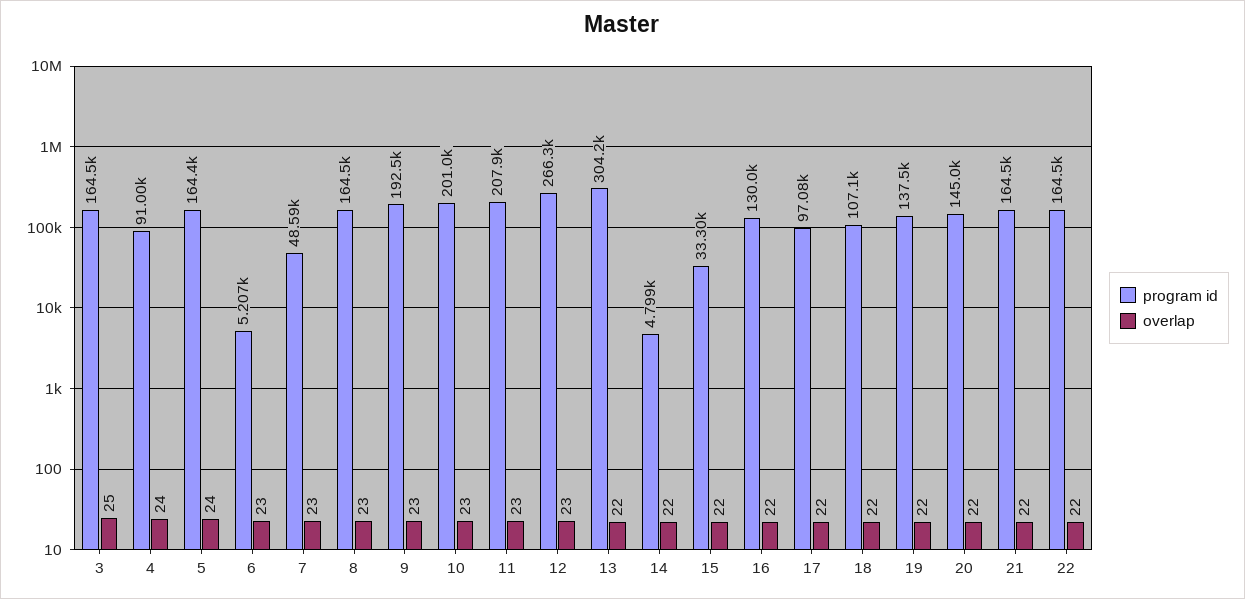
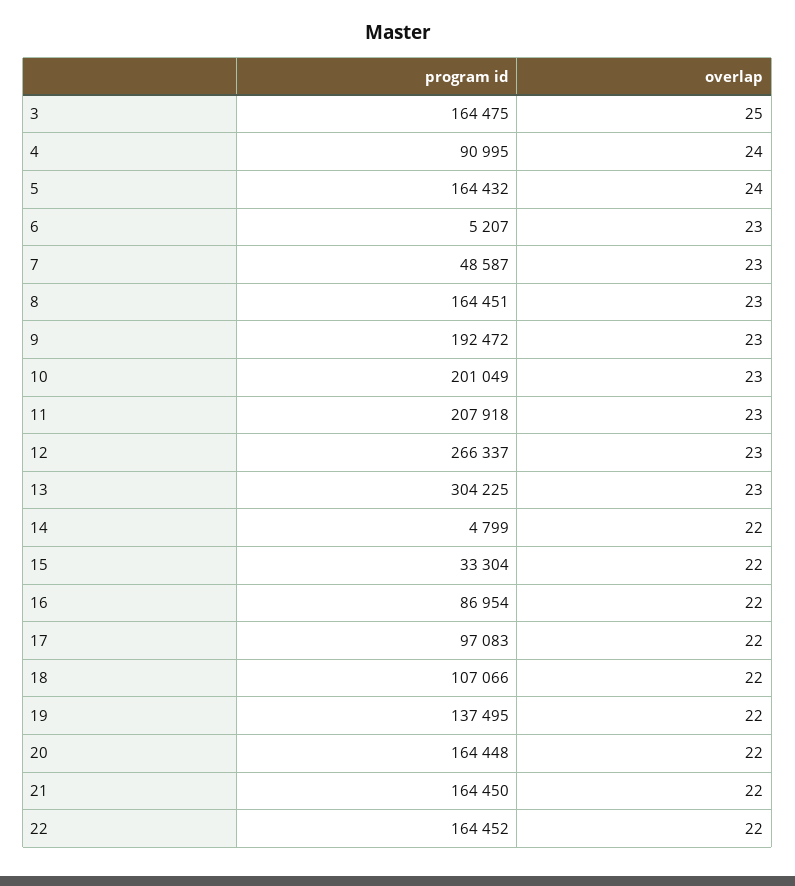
overlap, 13: 22 -> 23
program id, 16: 130000 -> 86954
program id, 20: 145000 -> 164448

